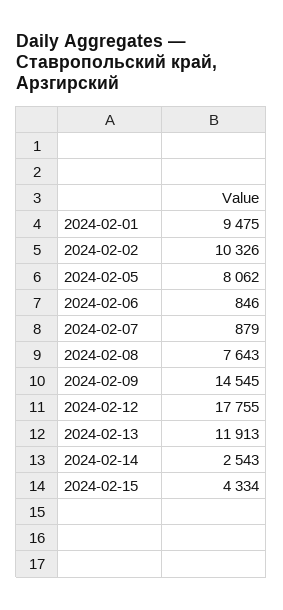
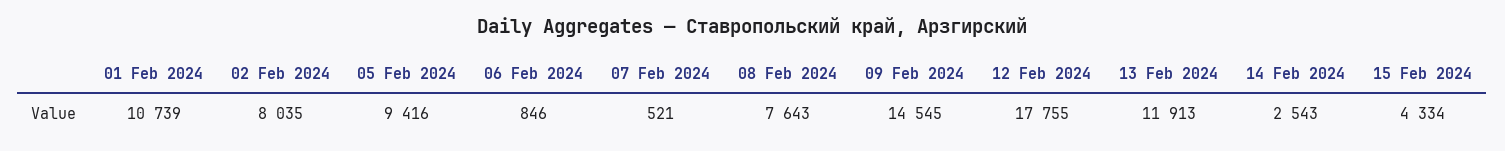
2024-02-01: 9475 -> 10739
2024-02-02: 10326 -> 8035
2024-02-05: 8062 -> 9416
2024-02-07: 879 -> 521

